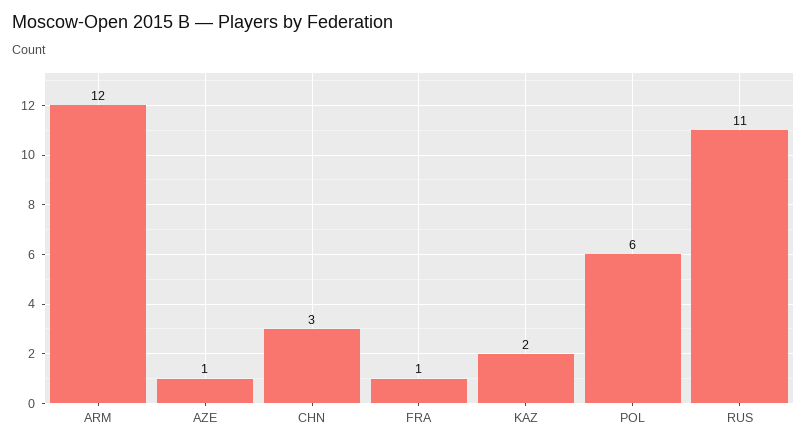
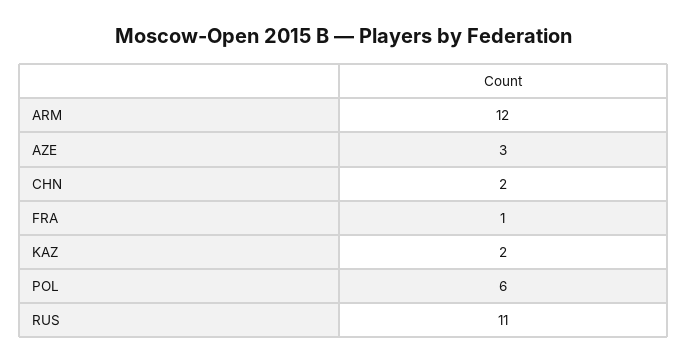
AZE: 1 -> 3
CHN: 3 -> 2

